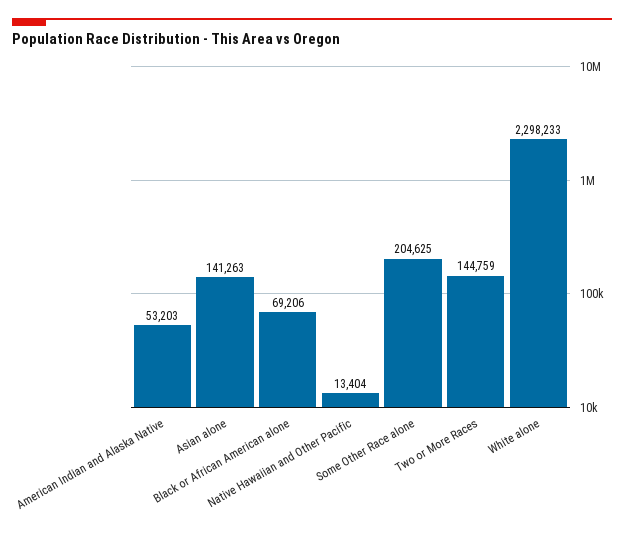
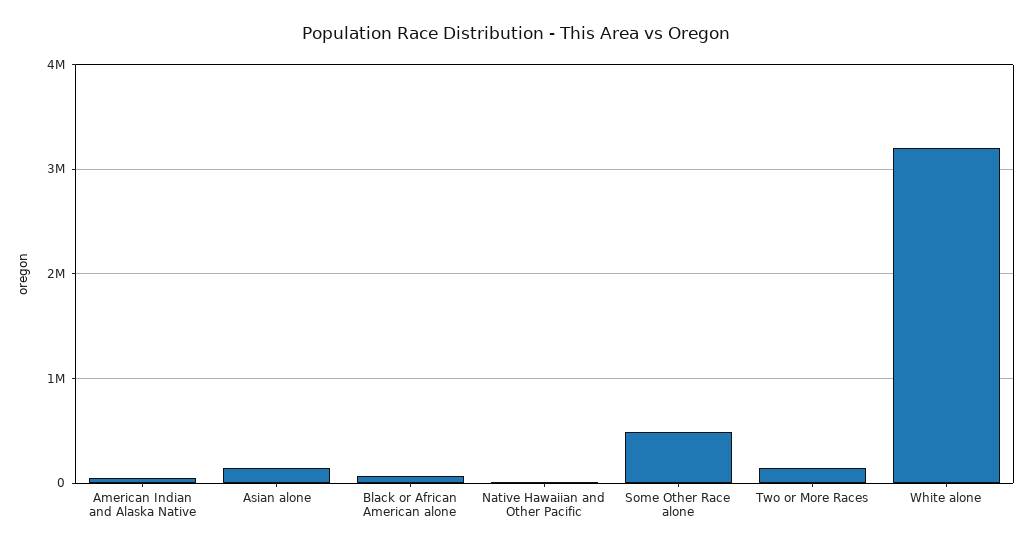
Some Other Race alone: 204625 -> 500000
White alone: 2298233 -> 3200000

